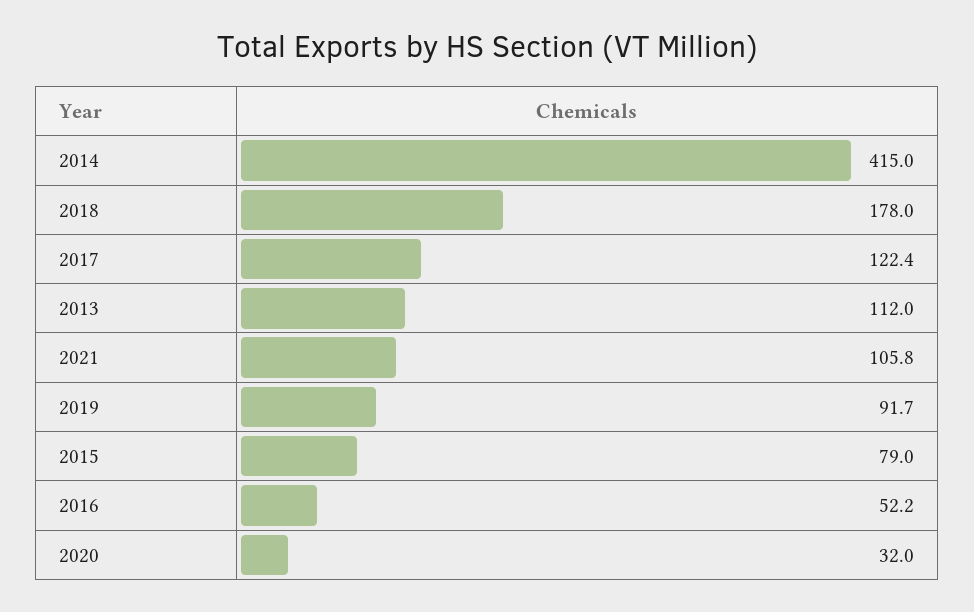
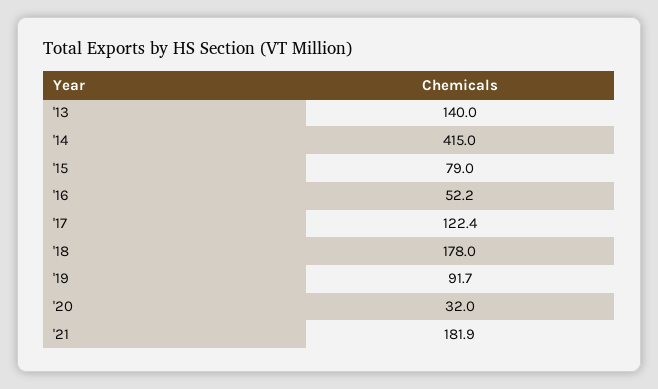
2013: 112 -> 140
2021: 105.8 -> 181.9

